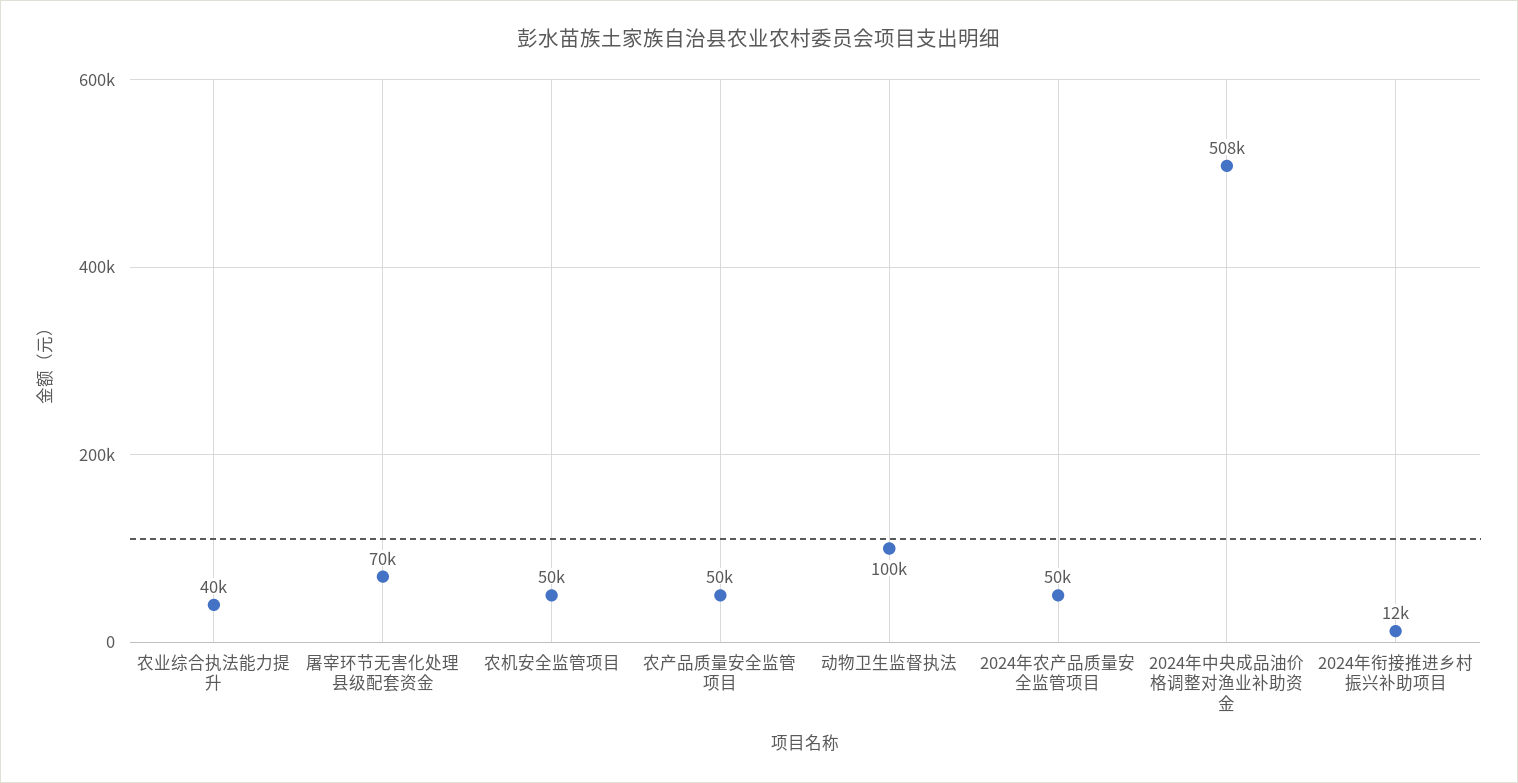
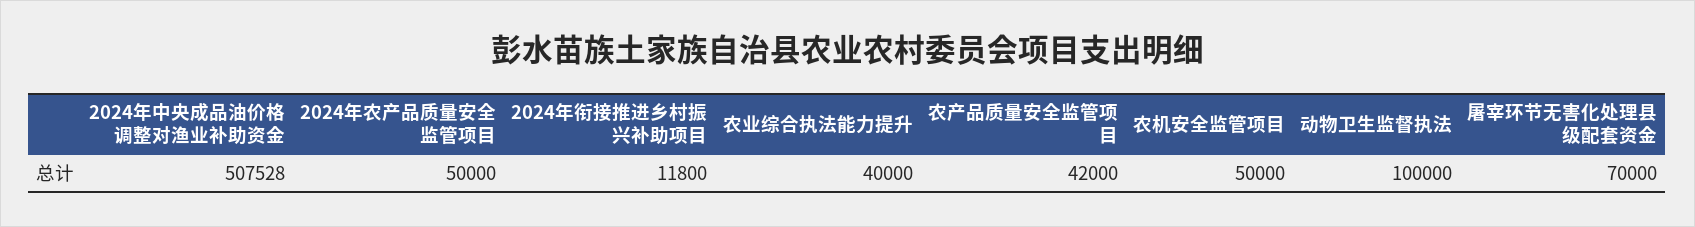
农产品质量安全监管项目: 50000 -> 42000

